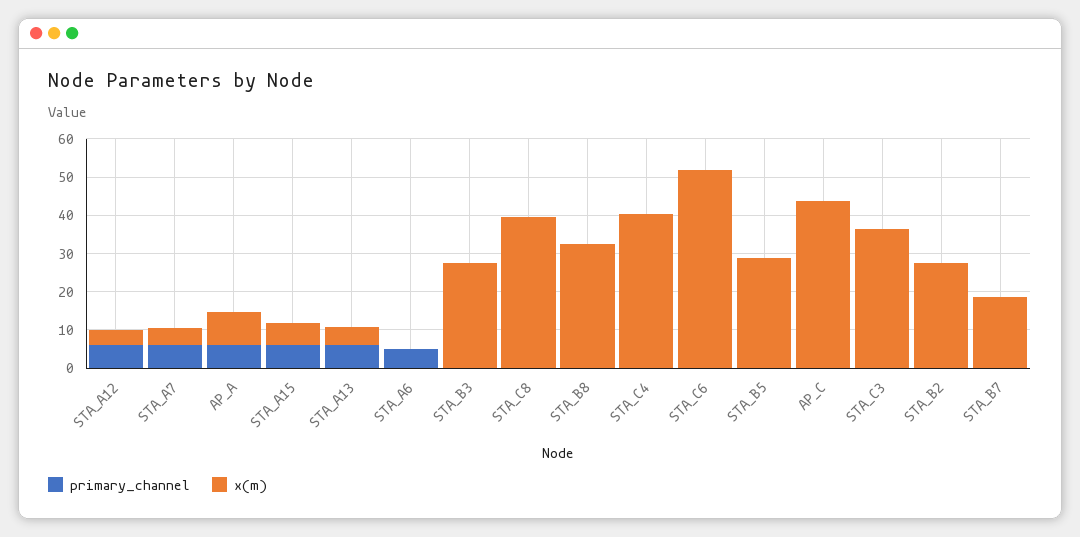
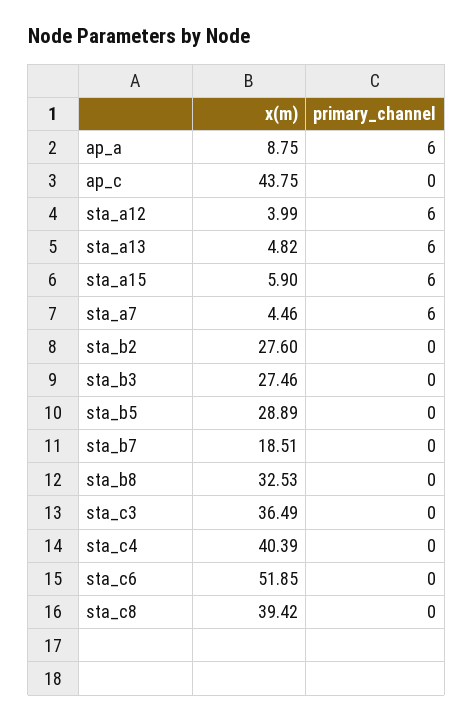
primary_channel, STA_A6: 5 -> none
x(m), STA_A6: 0 -> none

